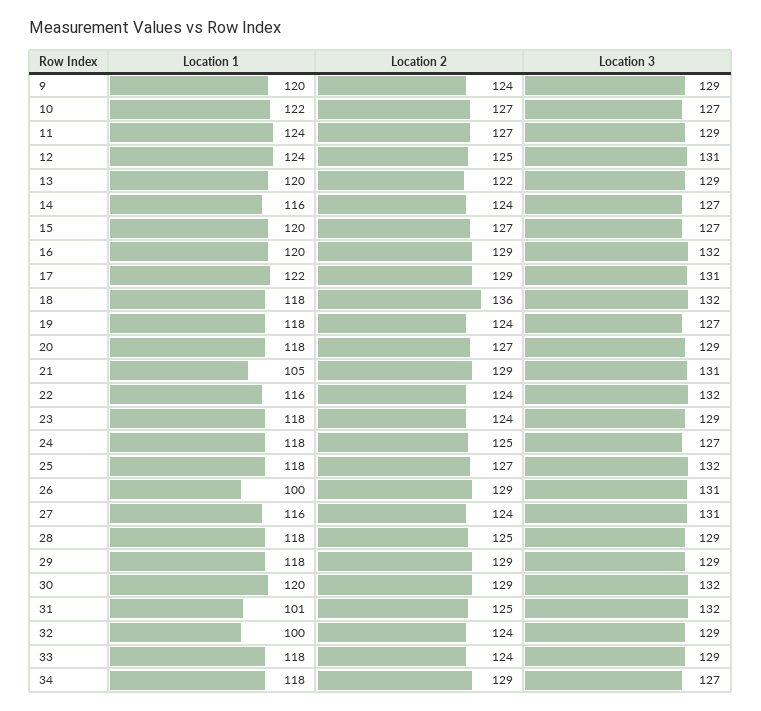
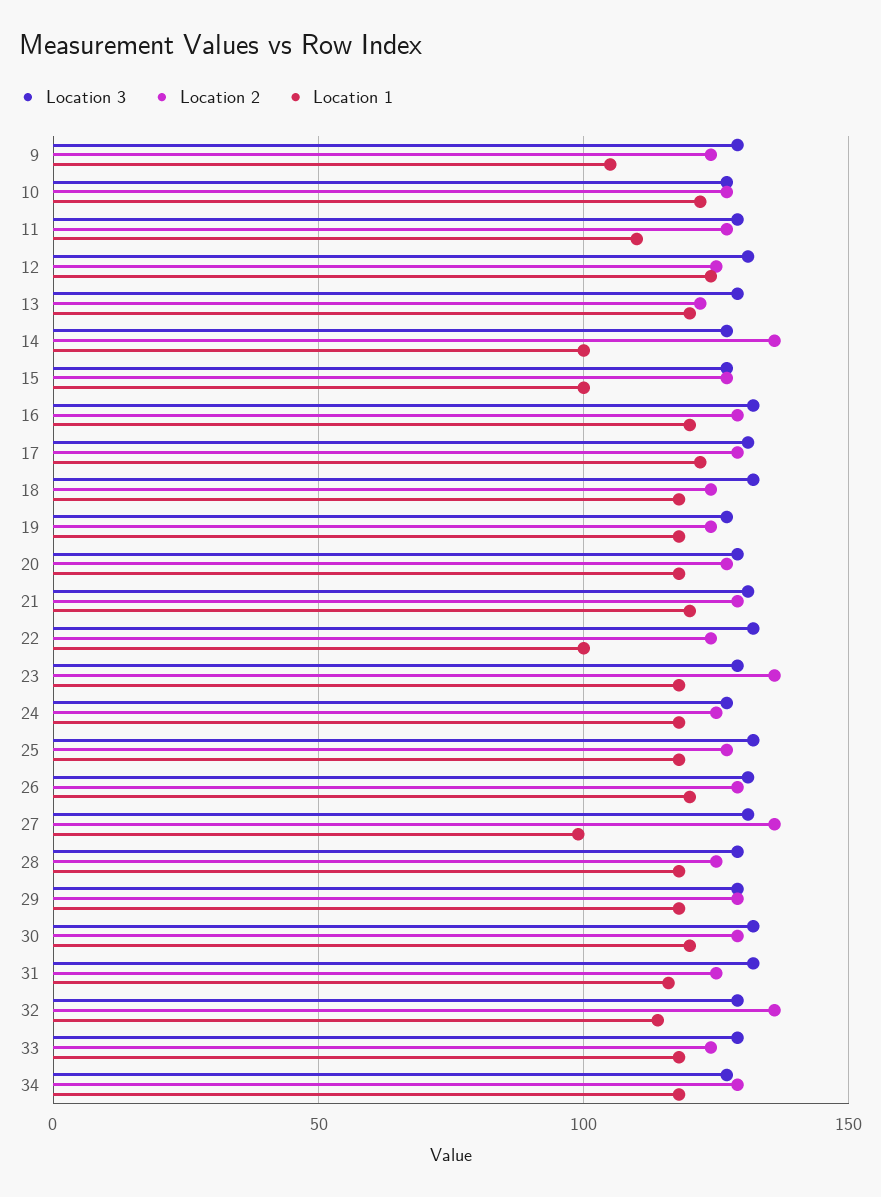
Location 1, 9: 120 -> 105
Location 1, 11: 124 -> 110
Location 1, 14: 116 -> 100
Location 2, 14: 124 -> 135
Location 1, 15: 120 -> 100
Location 2, 18: 136 -> 125
Location 1, 21: 105 -> 120
Location 1, 22: 116 -> 100
Location 2, 23: 124 -> 135
Location 1, 26: 100 -> 120
Location 1, 27: 116 -> 100
Location 2, 27: 124 -> 135
Location 1, 31: 101 -> 115
Location 1, 32: 100 -> 115
Location 2, 32: 124 -> 135

